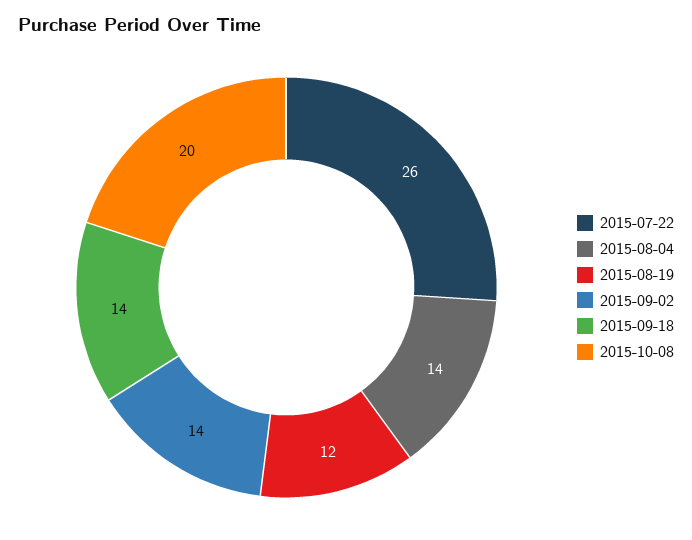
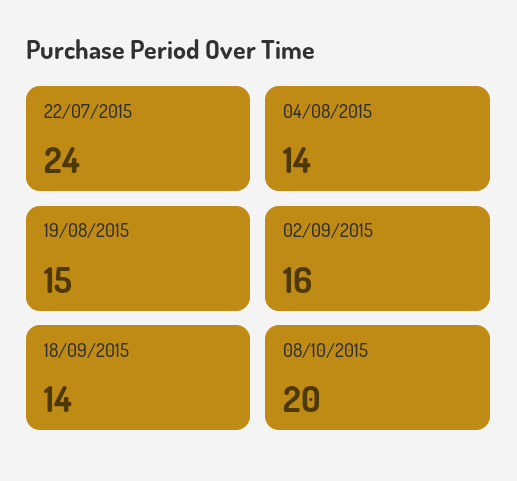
2015-07-22: 26 -> 24
2015-08-19: 12 -> 15
2015-09-02: 14 -> 16

